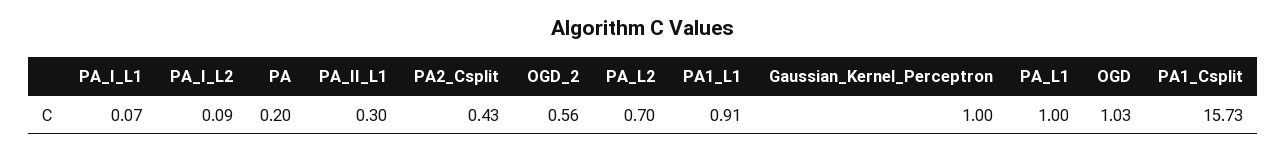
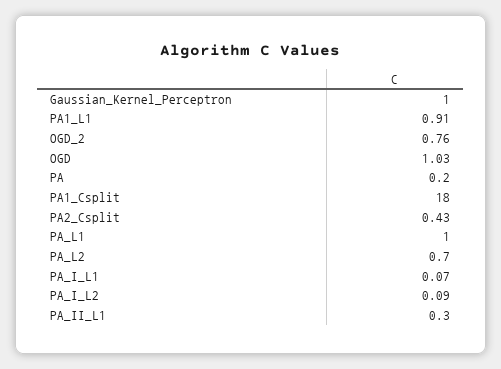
OGD_2: 0.56 -> 0.76
PA1_Csplit: 15.73 -> 18

